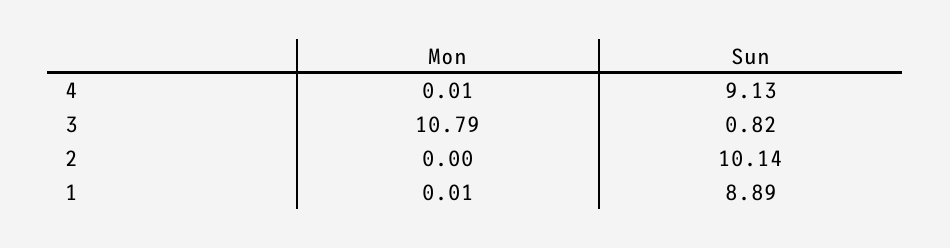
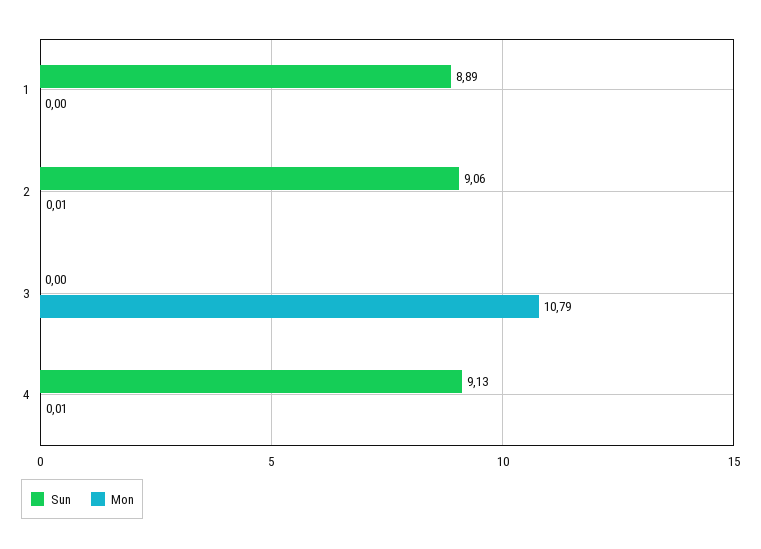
Sun, 3: 0.82 -> 0
Mon, 2: 0 -> 0.01
Sun, 2: 10.14 -> 9.06
Mon, 1: 0.01 -> 0

